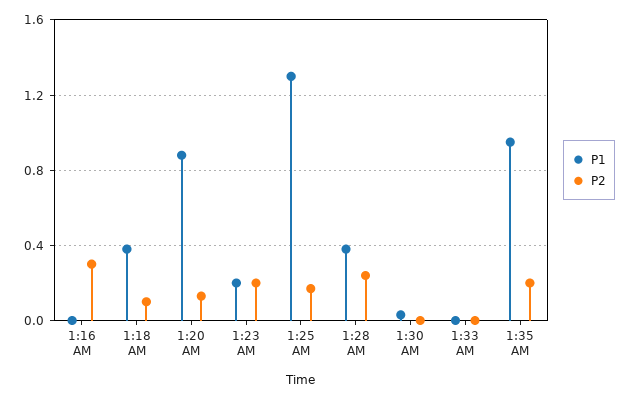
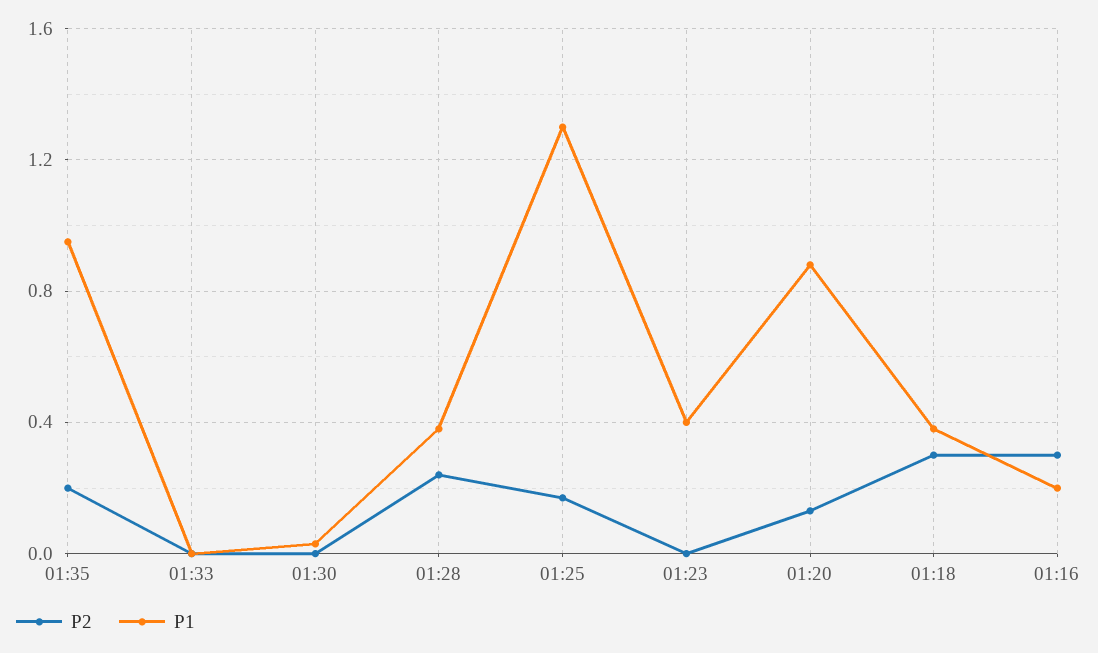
P1, 1:16 AM: 0 -> 0.2
P2, 1:18 AM: 0.1 -> 0.3
P1, 1:23 AM: 0.2 -> 0.4
P2, 1:23 AM: 0.2 -> 0

